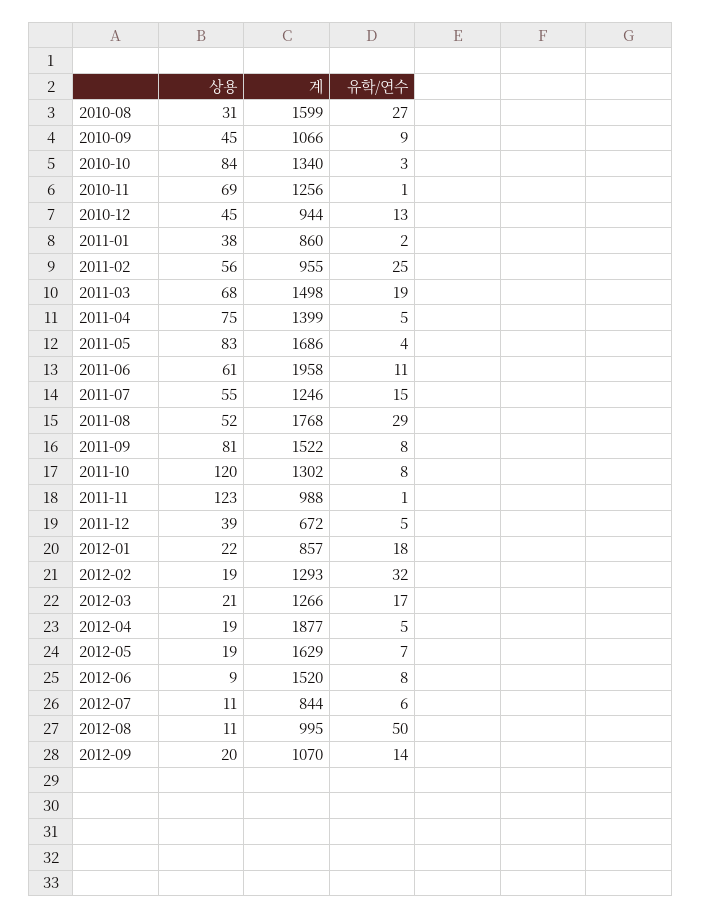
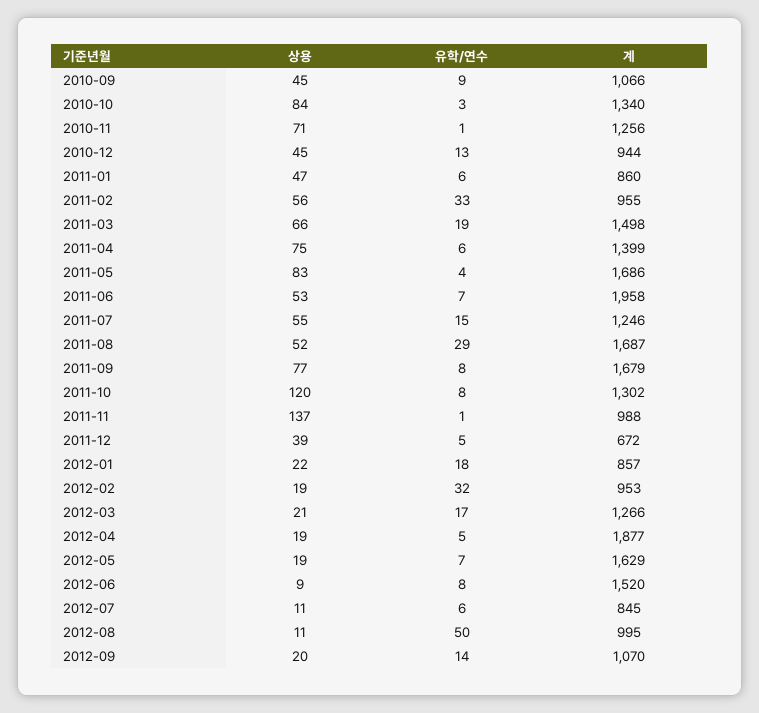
상용, 2010-08: 31 -> none
계, 2010-08: 1599 -> none
유학/연수, 2010-08: 27 -> none
상용, 2010-11: 69 -> 71
상용, 2011-01: 38 -> 47
유학/연수, 2011-01: 2 -> 6
유학/연수, 2011-02: 25 -> 33
상용, 2011-03: 68 -> 66
유학/연수, 2011-04: 5 -> 6
상용, 2011-06: 61 -> 53
유학/연수, 2011-06: 11 -> 7
계, 2011-08: 1768 -> 1687
상용, 2011-09: 81 -> 77
계, 2011-09: 1522 -> 1679
상용, 2011-11: 123 -> 137
계, 2012-02: 1293 -> 953
계, 2012-07: 844 -> 845

